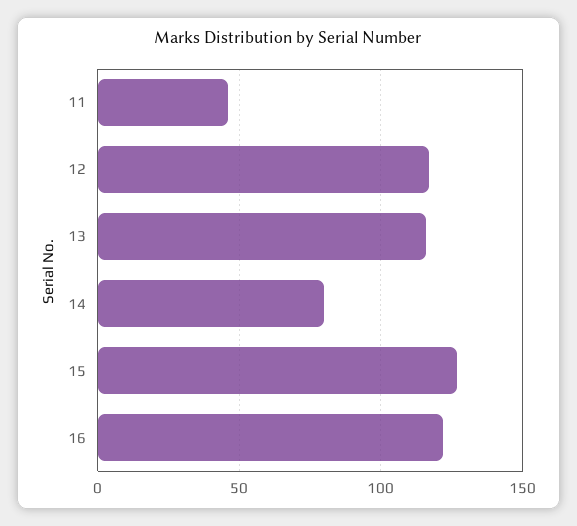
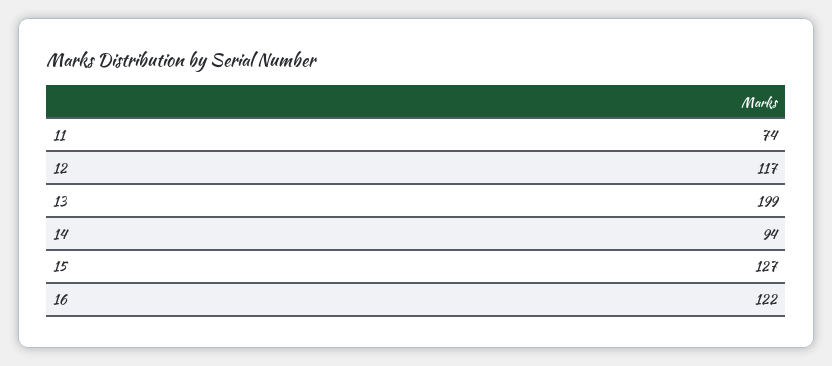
11: 45 -> 74
13: 115 -> 199
14: 80 -> 94

